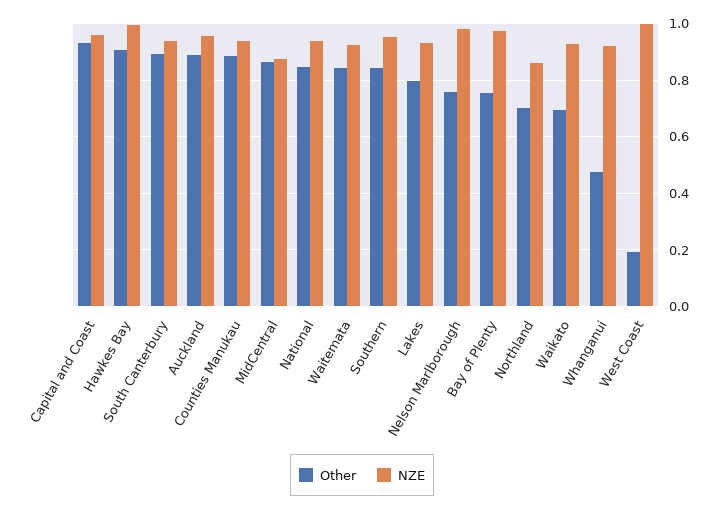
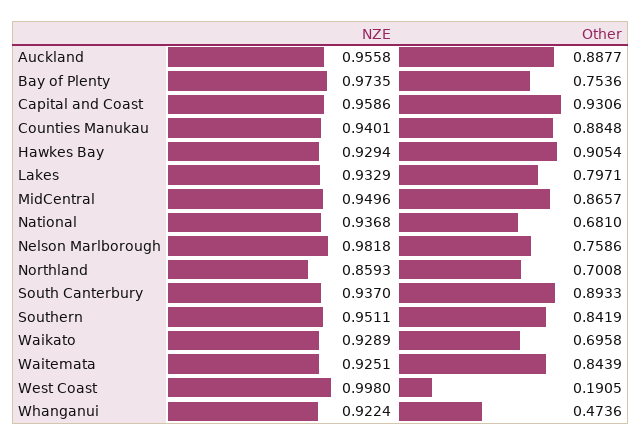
NZE, Hawkes Bay: 1 -> 0.9294
NZE, MidCentral: 0.875 -> 0.9496
Other, National: 0.85 -> 0.681

